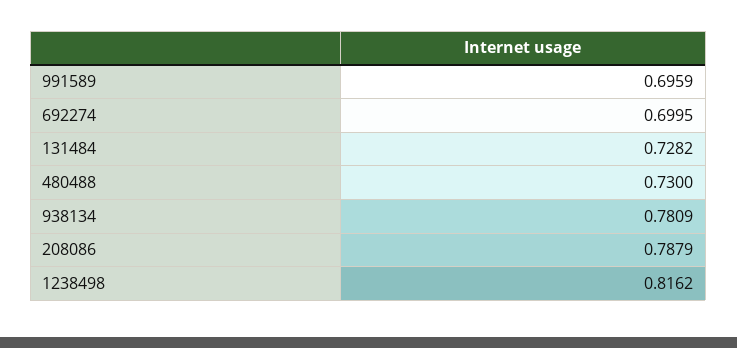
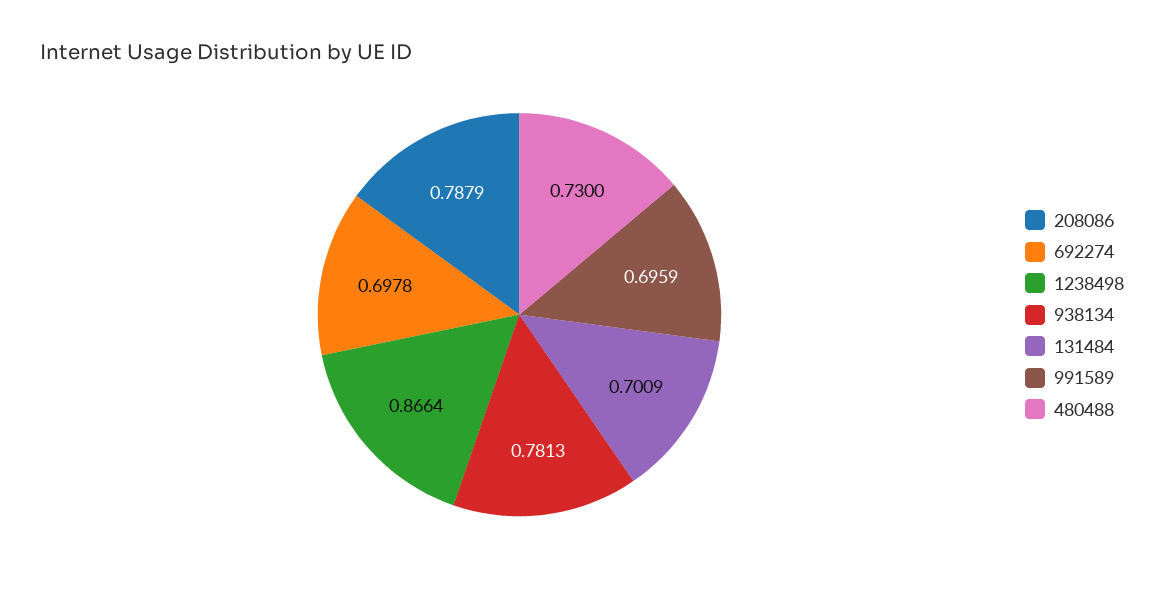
692274: 0.6995 -> 0.6978
131484: 0.7282 -> 0.7009
938134: 0.7809 -> 0.7813
1238498: 0.8162 -> 0.8664

